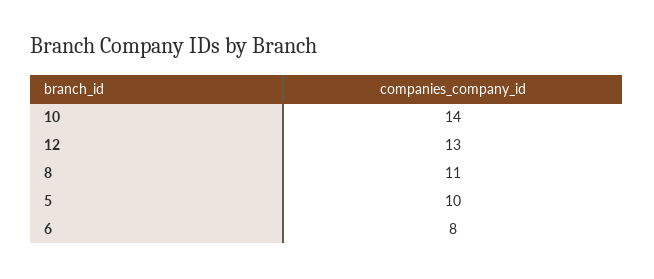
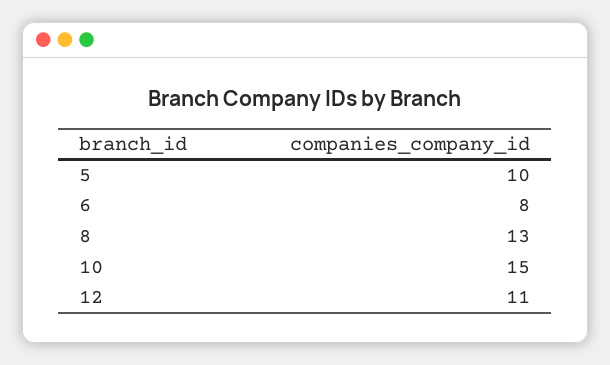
10: 14 -> 15
12: 13 -> 11
8: 11 -> 13

